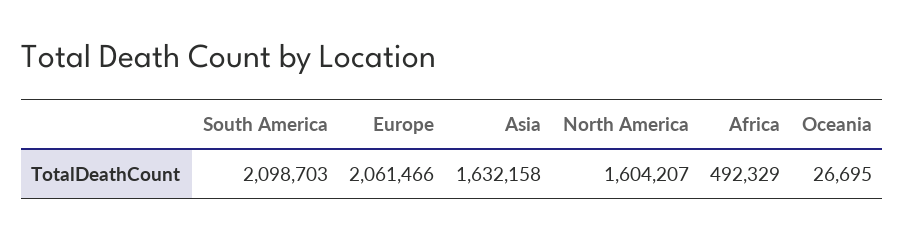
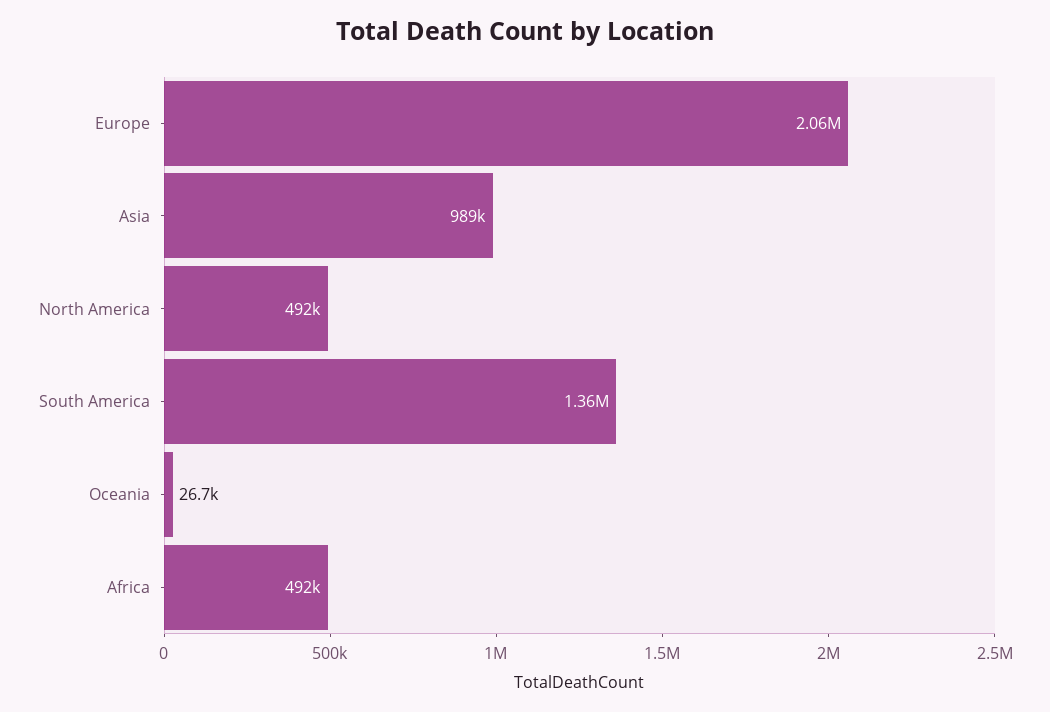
South America: 2098703 -> 1360000
Asia: 1632158 -> 989000
North America: 1604207 -> 492000

